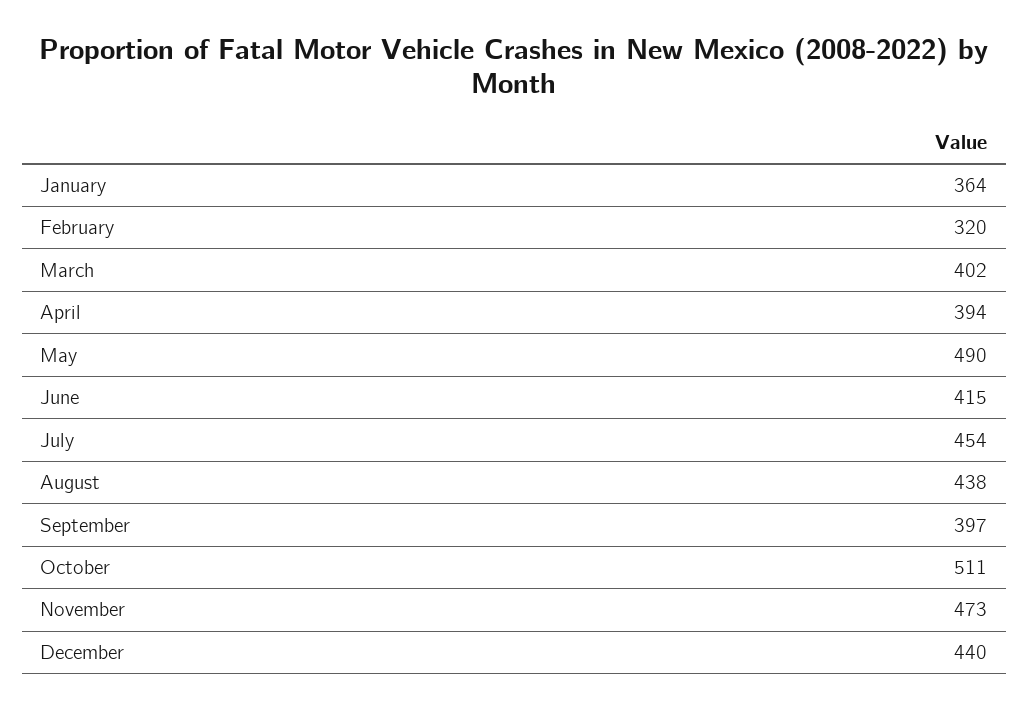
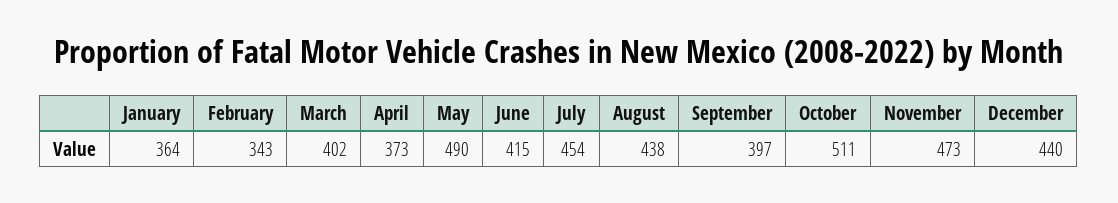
February: 320 -> 343
April: 394 -> 373

